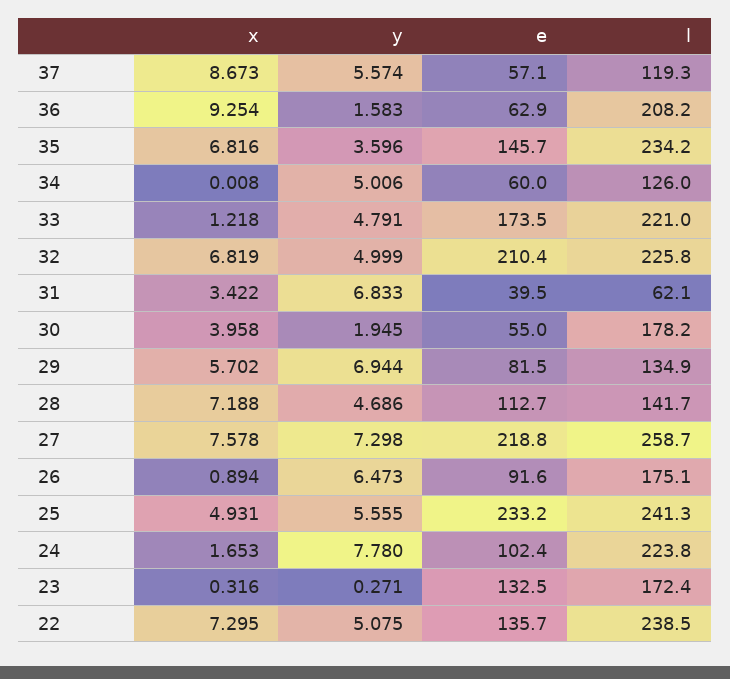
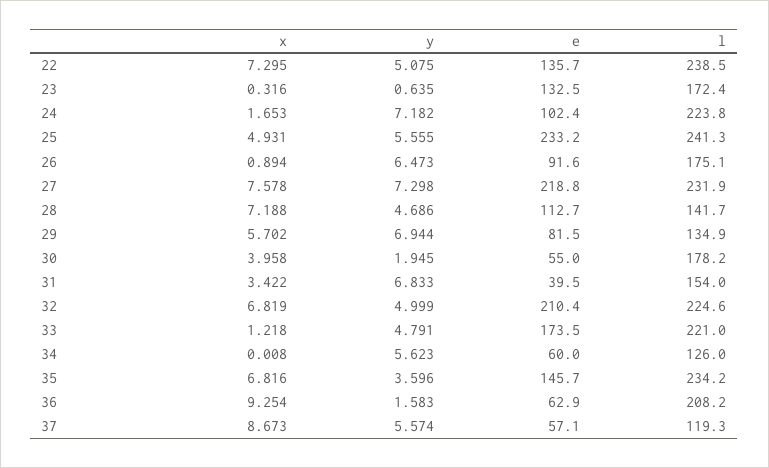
y, 34: 5.006 -> 5.623
l, 32: 225.8 -> 224.6
l, 31: 62.1 -> 154
l, 27: 258.7 -> 231.9
y, 24: 7.78 -> 7.182
y, 23: 0.271 -> 0.635

